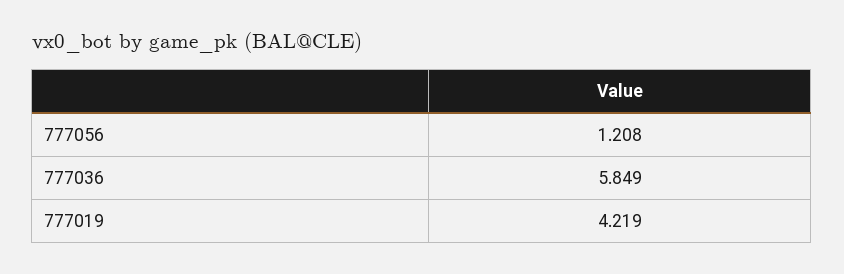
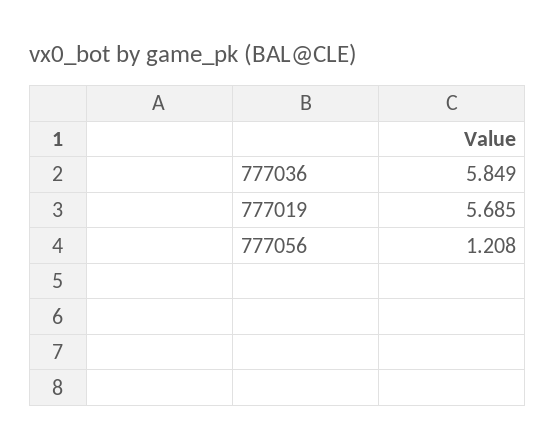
777019: 4.219 -> 5.685

